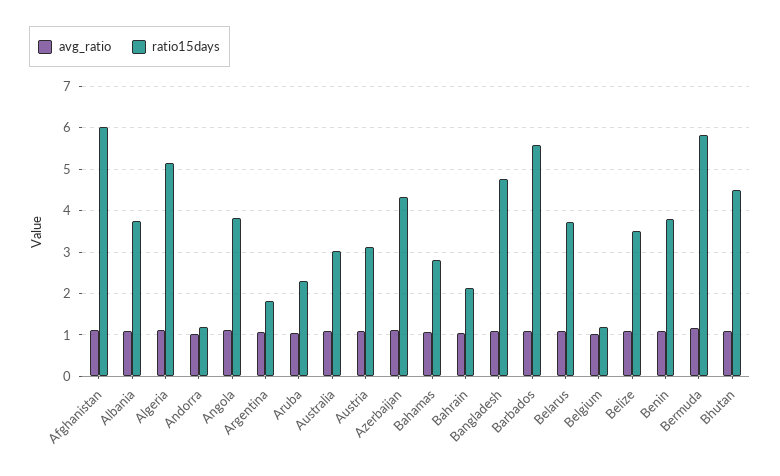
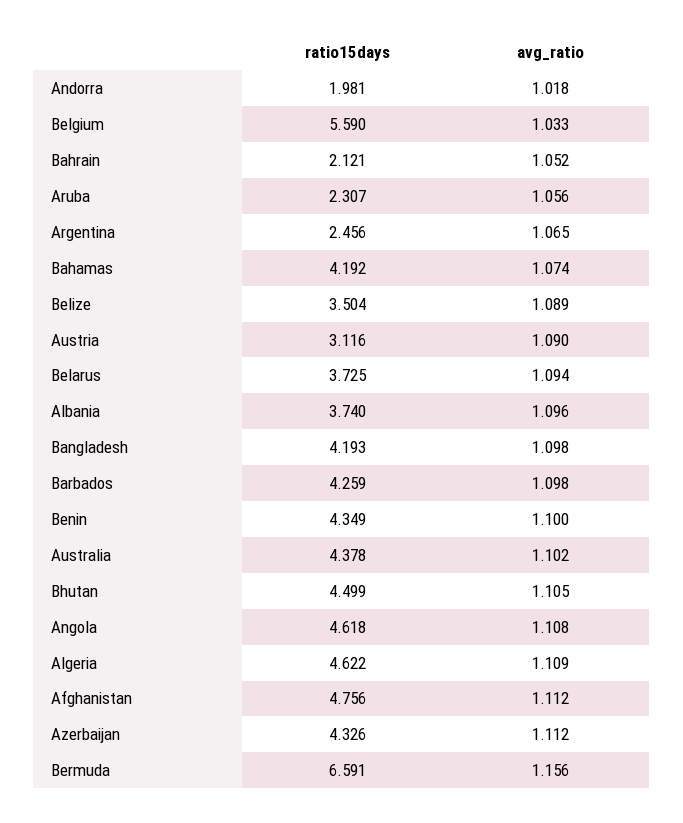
ratio15days, Afghanistan: 6 -> 4.756
ratio15days, Algeria: 5.2 -> 4.622
ratio15days, Andorra: 1.2 -> 1.981
ratio15days, Angola: 3.8 -> 4.618
ratio15days, Argentina: 1.8 -> 2.456
ratio15days, Australia: 3 -> 4.378
ratio15days, Bahamas: 2.8 -> 4.192
ratio15days, Bangladesh: 4.8 -> 4.193
ratio15days, Barbados: 5.6 -> 4.259
ratio15days, Belgium: 1.2 -> 5.59
ratio15days, Benin: 3.8 -> 4.349
ratio15days, Bermuda: 5.8 -> 6.591

